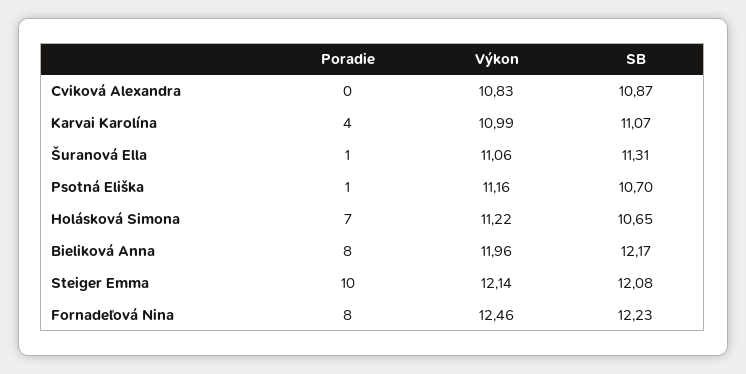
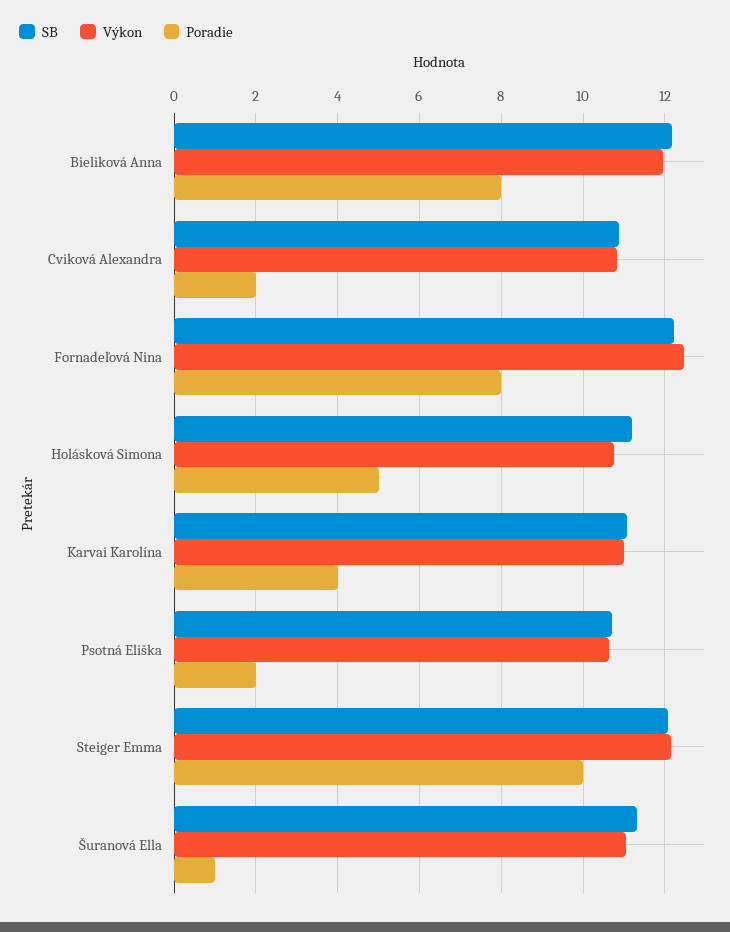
Poradie, Cviková Alexandra: 0 -> 2
Poradie, Psotná Eliška: 1 -> 2
Výkon, Psotná Eliška: 11.16 -> 10.6
Poradie, Holásková Simona: 7 -> 5
Výkon, Holásková Simona: 11.22 -> 10.8
SB, Holásková Simona: 10.65 -> 11.2

